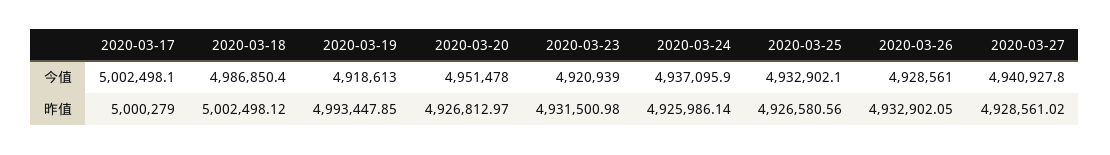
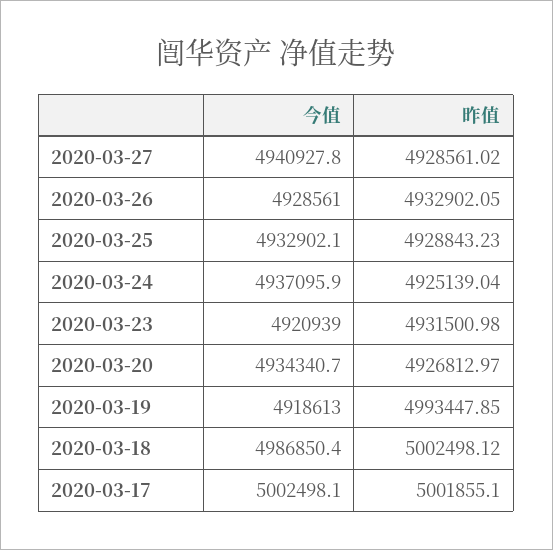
2020-03-20, 今值: 4951478 -> 4934340.7
2020-03-17, 昨值: 5000279 -> 5001855.1
2020-03-24, 昨值: 4925986.14 -> 4925139.04
2020-03-25, 昨值: 4926580.56 -> 4928843.23

